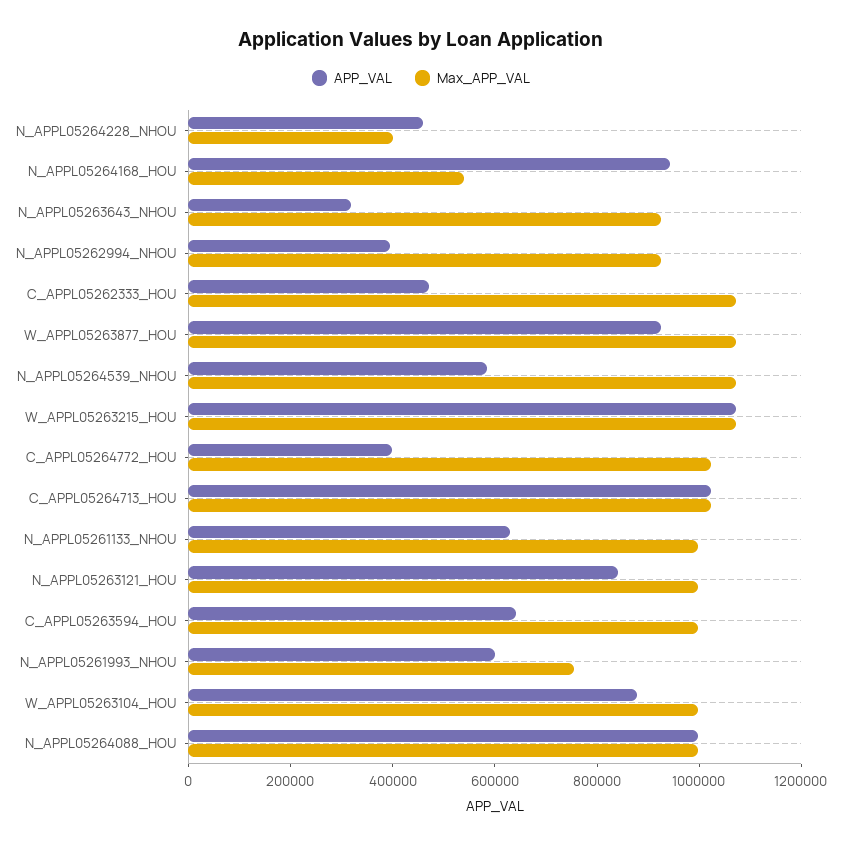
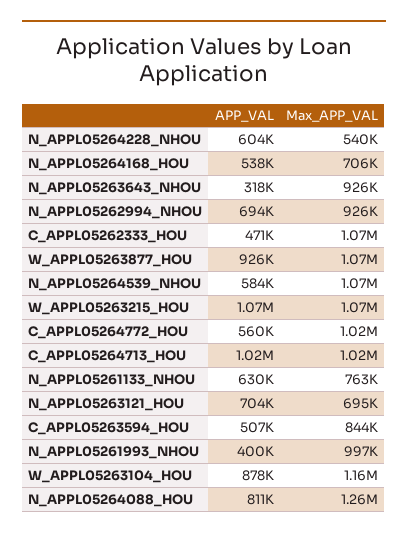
APP_VAL, N_APPL05264228_NHOU: 450000 -> 604000
Max_APP_VAL, N_APPL05264228_NHOU: 400000 -> 540000
APP_VAL, N_APPL05264168_HOU: 950000 -> 538000
Max_APP_VAL, N_APPL05264168_HOU: 550000 -> 706000
APP_VAL, N_APPL05262994_NHOU: 400000 -> 694000
APP_VAL, C_APPL05264772_HOU: 400000 -> 560000
Max_APP_VAL, N_APPL05261133_NHOU: 1000000 -> 763000
APP_VAL, N_APPL05263121_HOU: 850000 -> 704000
Max_APP_VAL, N_APPL05263121_HOU: 1000000 -> 695000
APP_VAL, C_APPL05263594_HOU: 650000 -> 507000
Max_APP_VAL, C_APPL05263594_HOU: 1000000 -> 844000
APP_VAL, N_APPL05261993_NHOU: 600000 -> 400000
Max_APP_VAL, N_APPL05261993_NHOU: 750000 -> 997000
Max_APP_VAL, W_APPL05263104_HOU: 1000000 -> 1160000
APP_VAL, N_APPL05264088_HOU: 1000000 -> 811000
Max_APP_VAL, N_APPL05264088_HOU: 1000000 -> 1260000

